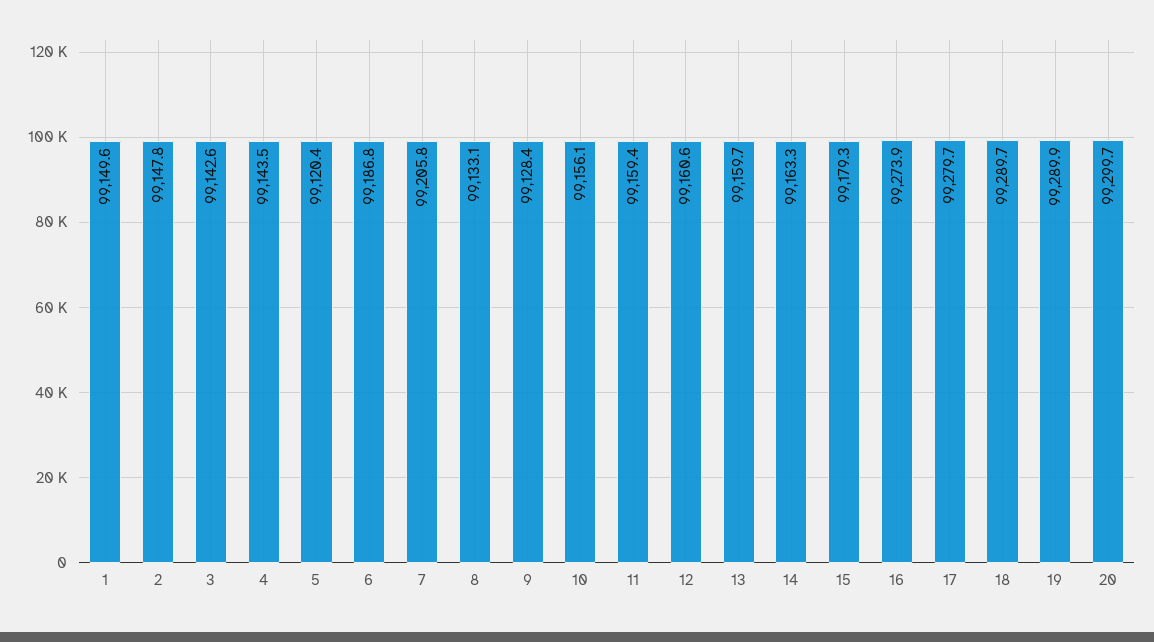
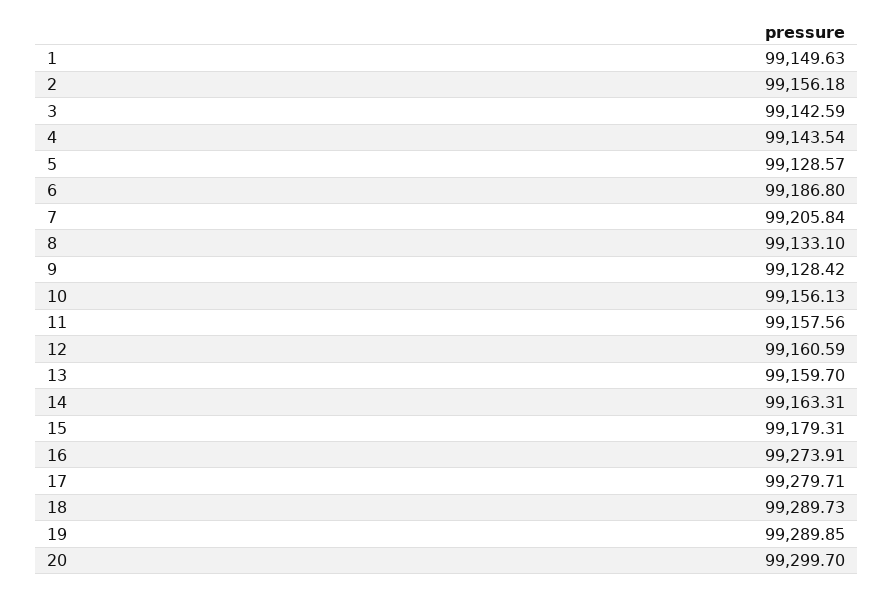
2: 99147.8 -> 99156.18
5: 99120.4 -> 99128.57
11: 99159.4 -> 99157.56

